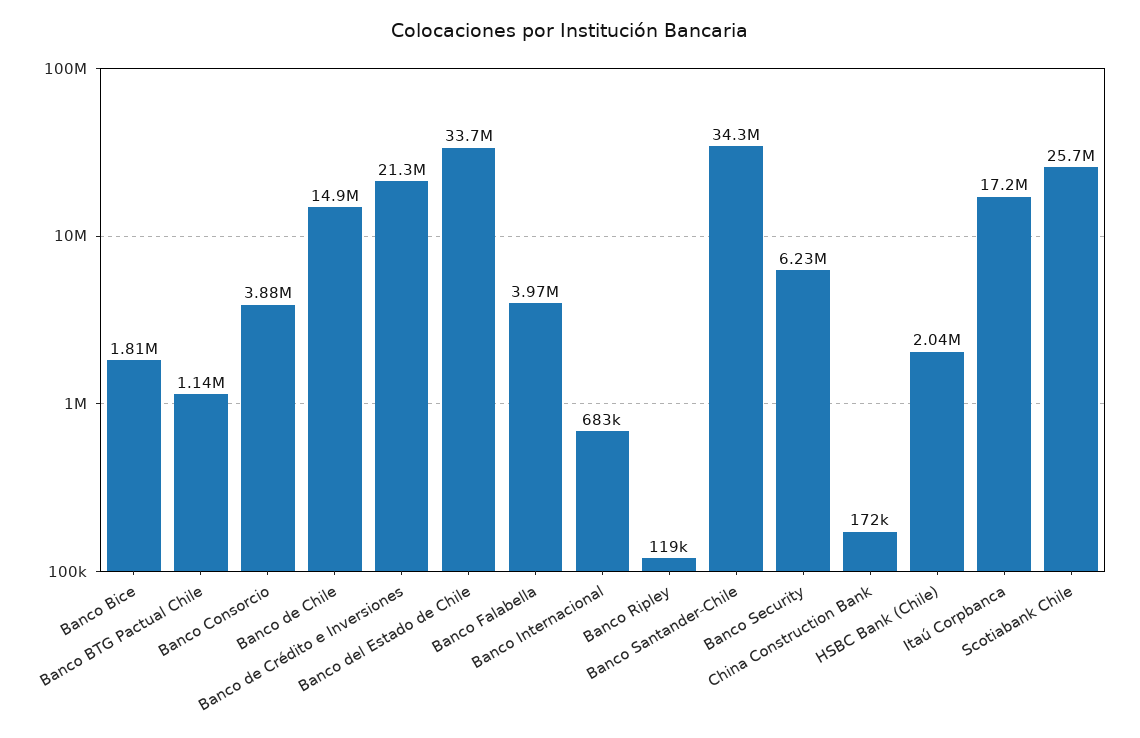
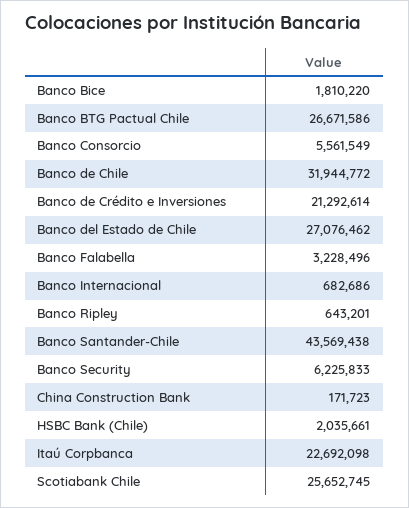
Banco BTG Pactual Chile: 1140000 -> 26671586
Banco Consorcio: 3880000 -> 5561549
Banco de Chile: 14900000 -> 31944772
Banco del Estado de Chile: 33700000 -> 27076462
Banco Falabella: 3970000 -> 3228496
Banco Ripley: 119000 -> 643201
Banco Santander-Chile: 34300000 -> 43569438
Itaú Corpbanca: 17200000 -> 22692098

